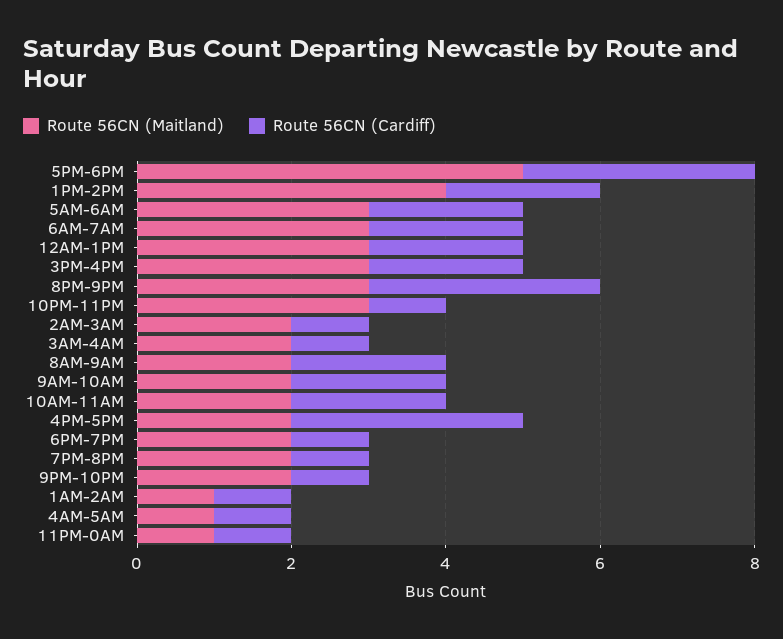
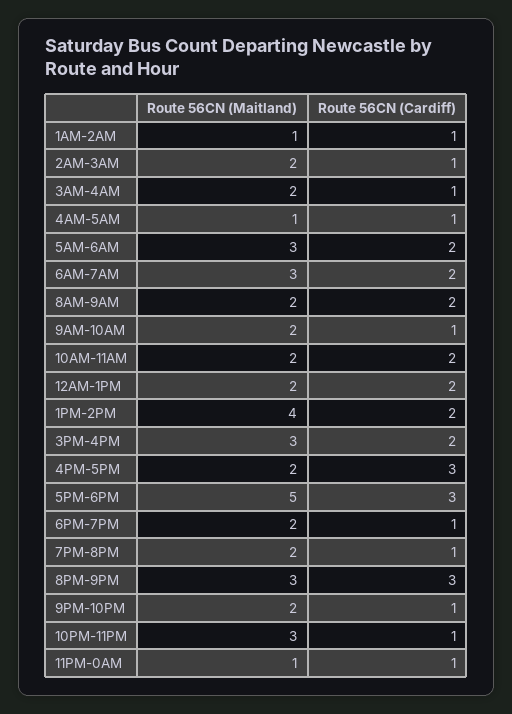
Route 56CN (Maitland), 12AM-1PM: 3 -> 2
Route 56CN (Cardiff), 9AM-10AM: 2 -> 1

